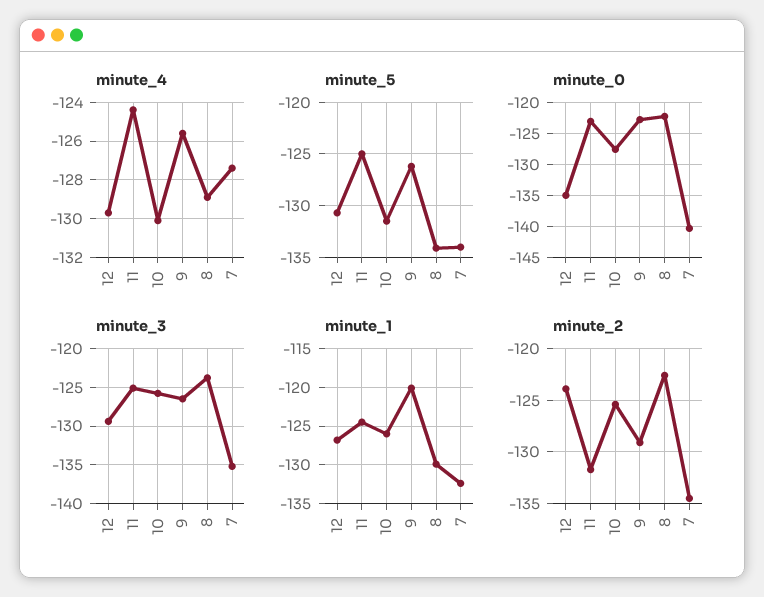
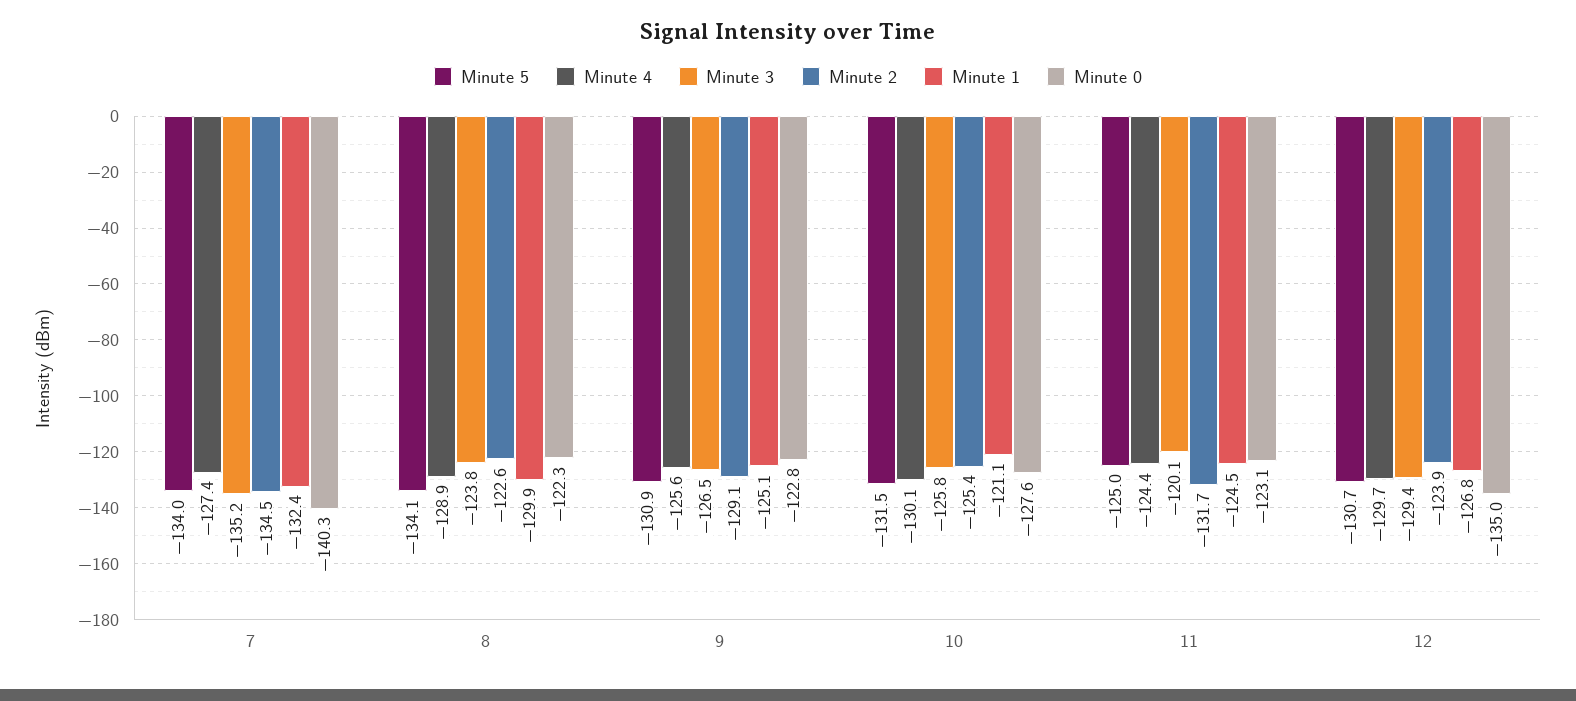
minute_5, 9: -126 -> -130.9
minute_3, 11: -125 -> -120.1
minute_1, 10: -126 -> -121.1
minute_1, 9: -120 -> -125.1

